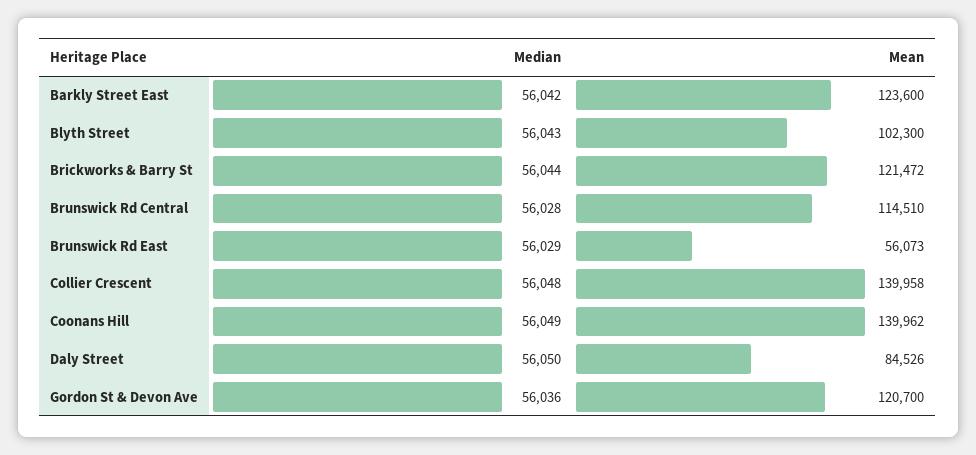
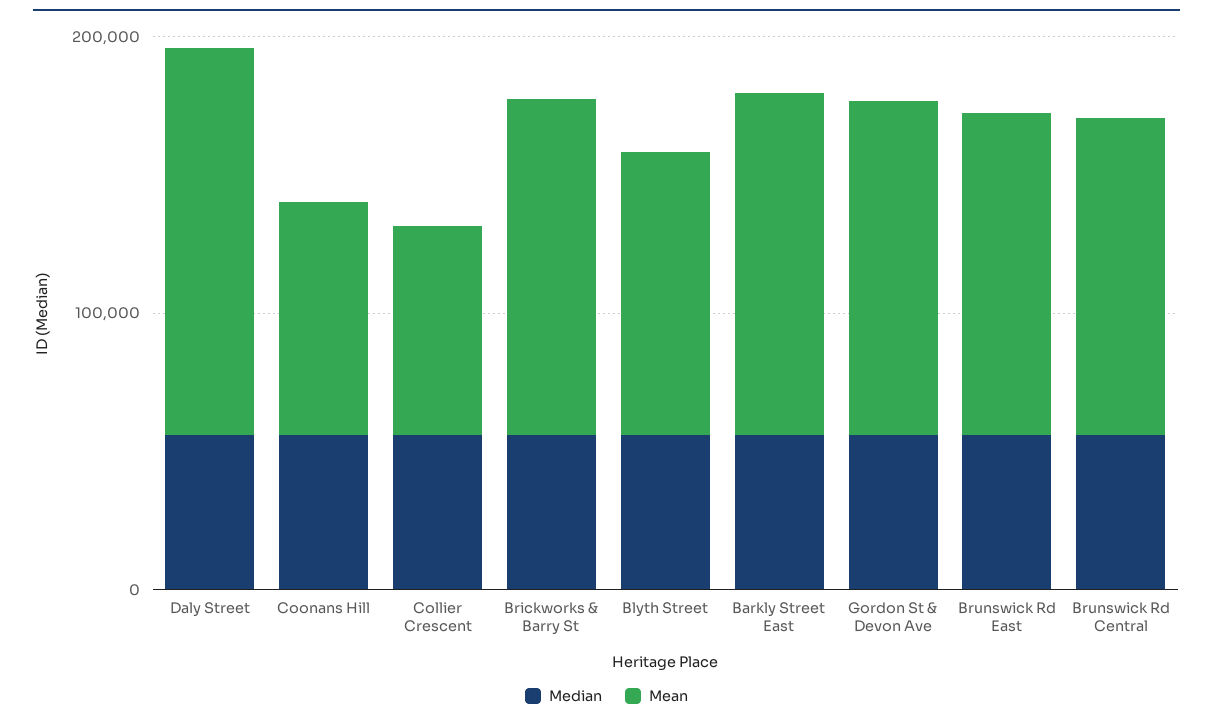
Mean, Brunswick Rd East: 56073 -> 120000
Mean, Collier Crescent: 139958 -> 80000
Mean, Coonans Hill: 139962 -> 80000
Mean, Daly Street: 84526 -> 140000

